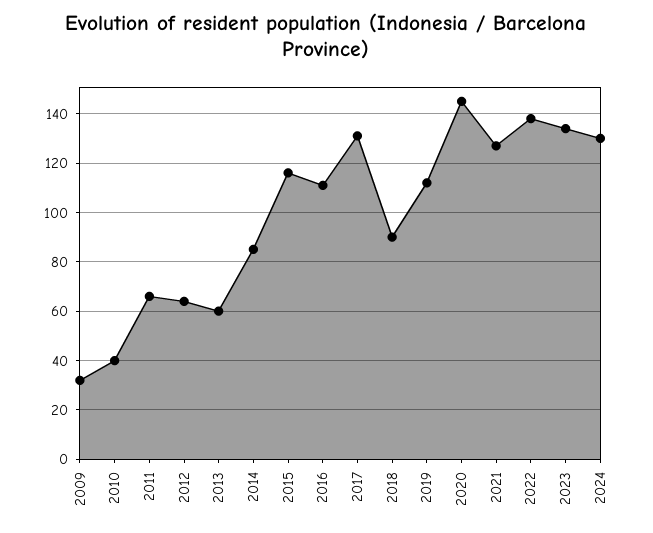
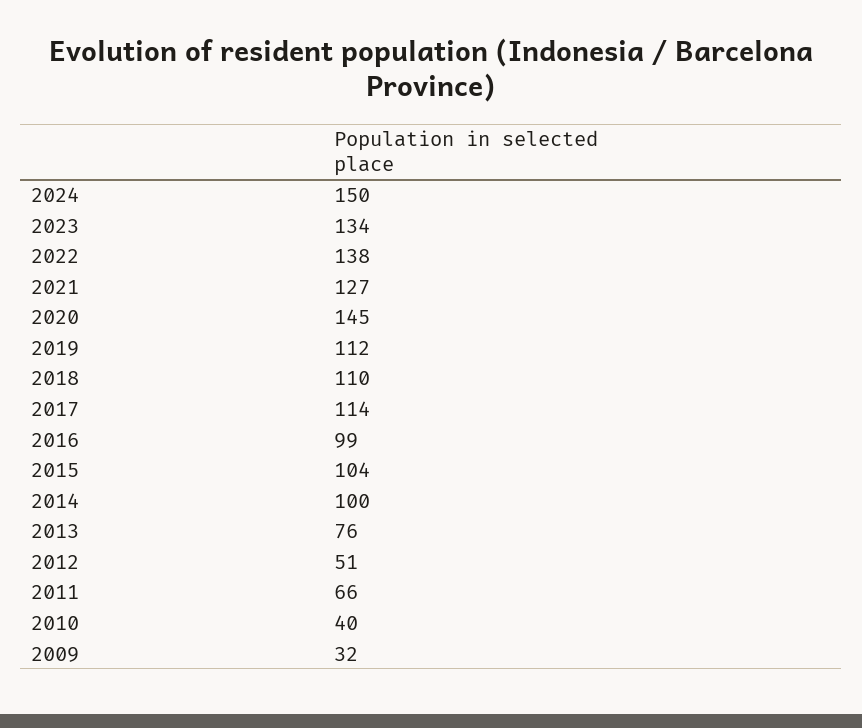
2012: 65 -> 51
2013: 60 -> 76
2014: 85 -> 100
2015: 115 -> 104
2016: 110 -> 99
2017: 130 -> 114
2018: 90 -> 110
2024: 130 -> 150

